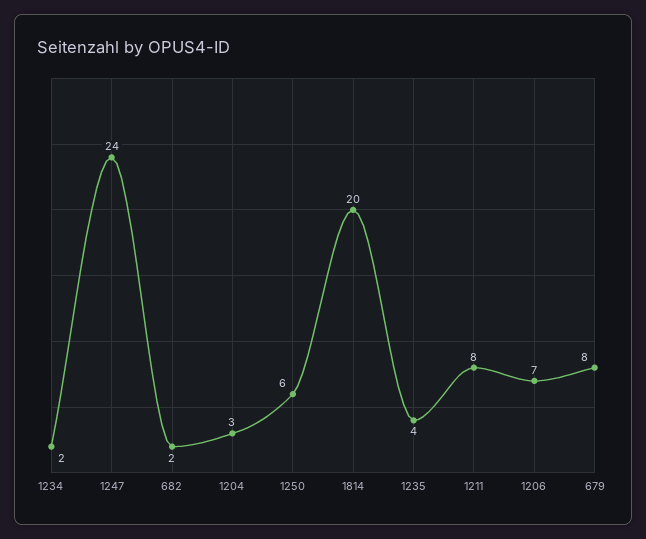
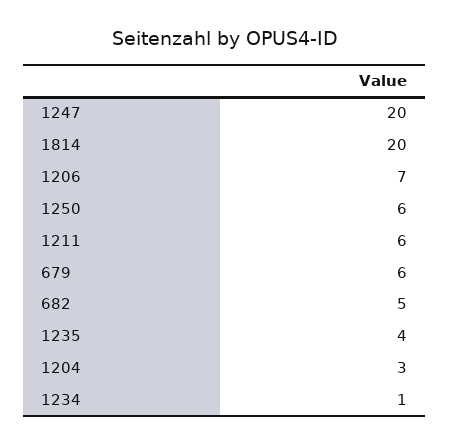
1234: 2 -> 1
1247: 24 -> 20
682: 2 -> 5
1211: 8 -> 6
679: 8 -> 6

